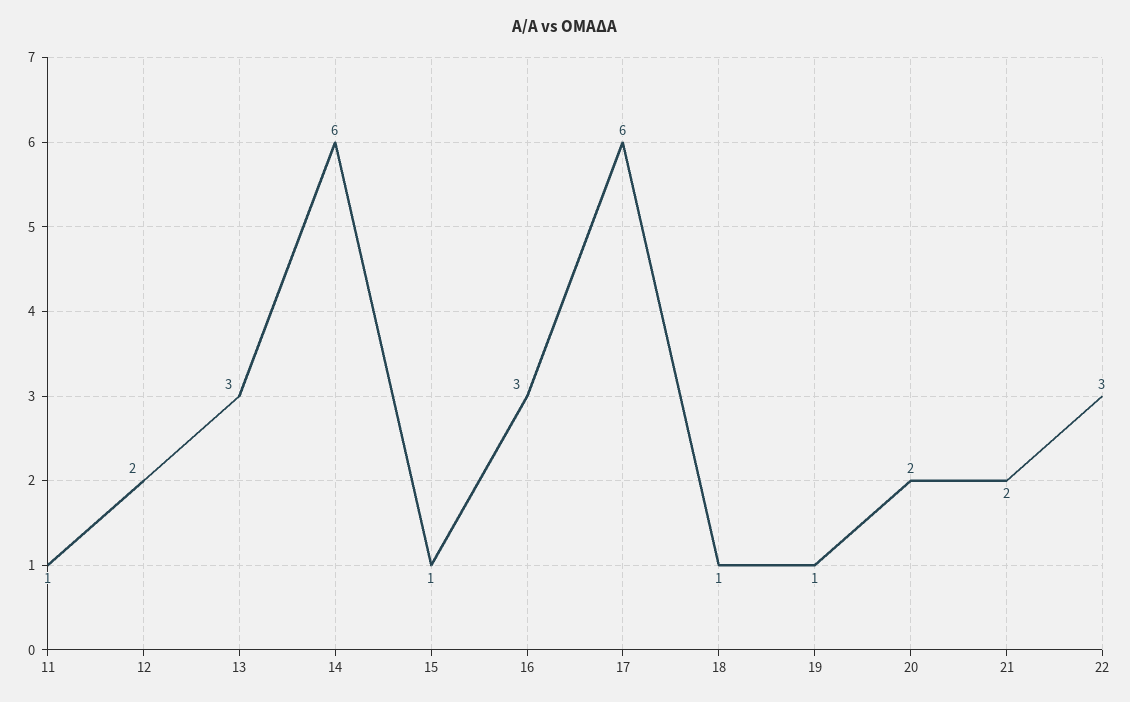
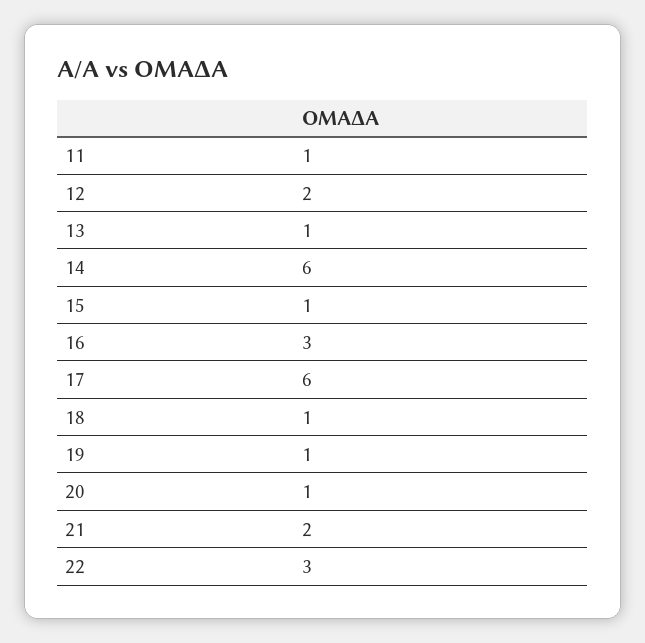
13: 3 -> 1
20: 2 -> 1

